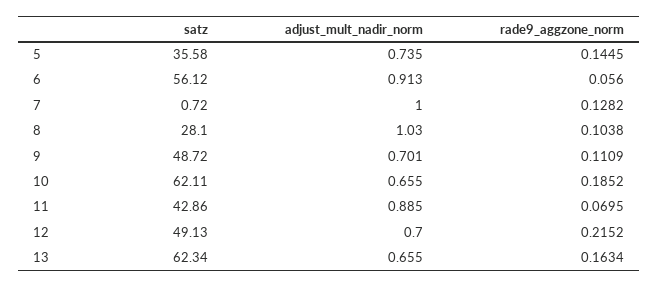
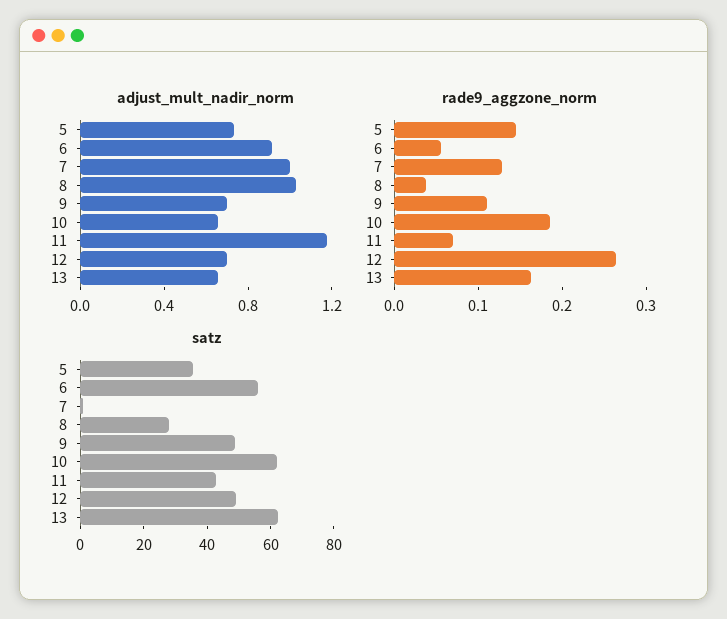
rade9_aggzone_norm, 8: 0.1038 -> 0.04
adjust_mult_nadir_norm, 11: 0.885 -> 1.2
rade9_aggzone_norm, 12: 0.2152 -> 0.26

